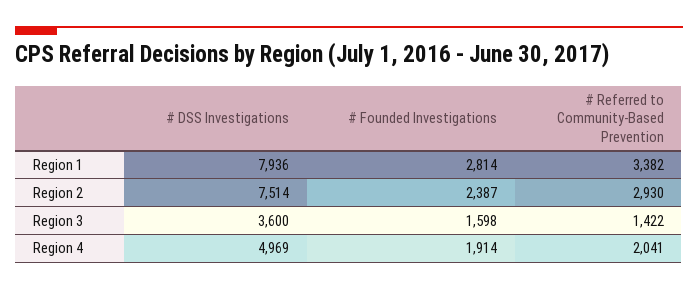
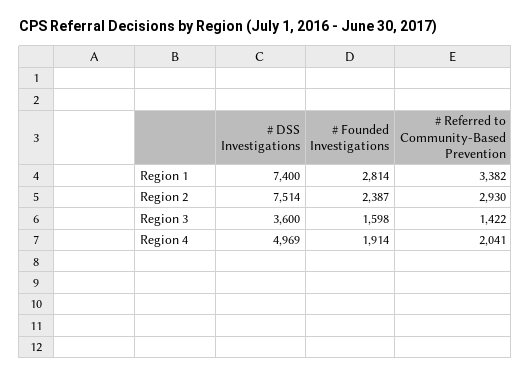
# DSS Investigations, Region 1: 7936 -> 7400

